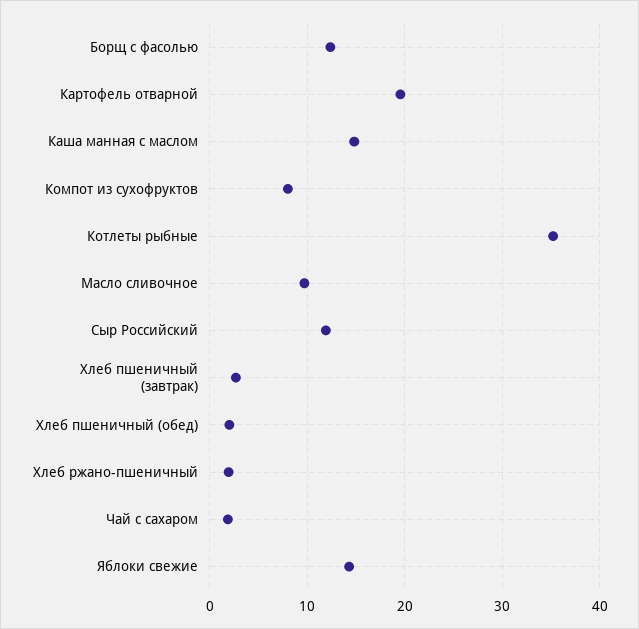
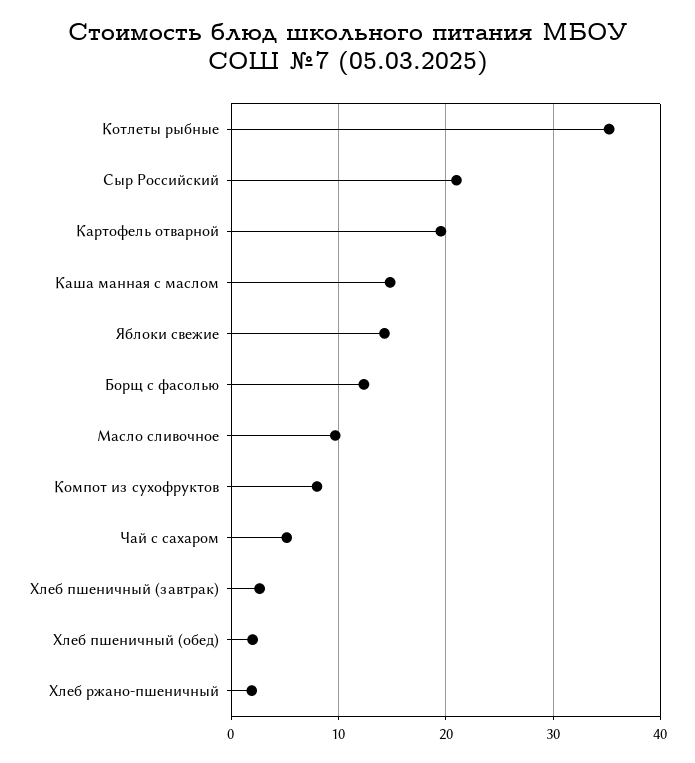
Сыр Российский: 12 -> 21
Чай с сахаром: 2 -> 5

